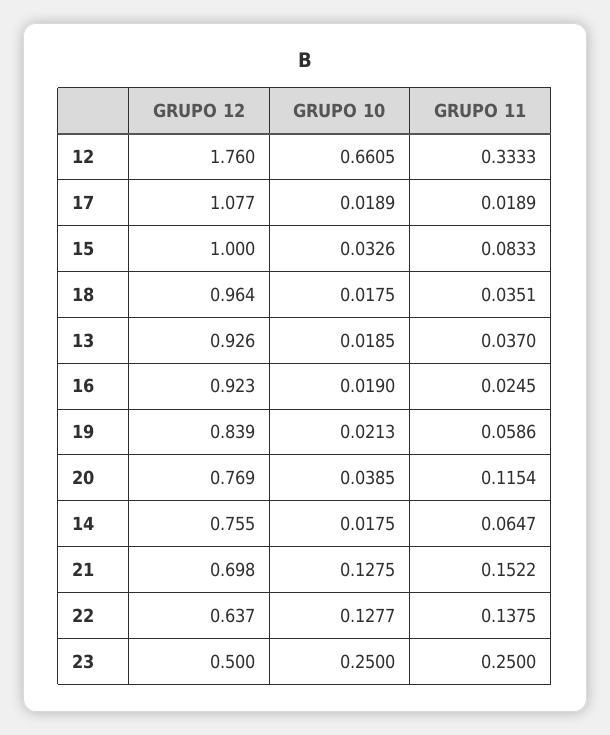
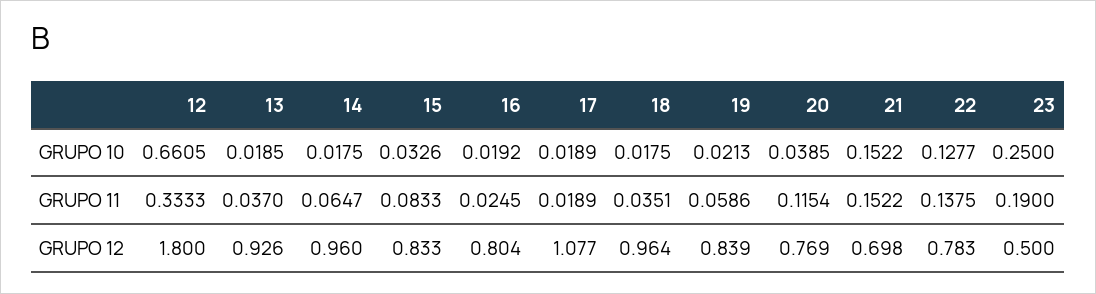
GRUPO 12, 12: 1.76 -> 1.8
GRUPO 12, 15: 1 -> 0.833
GRUPO 12, 16: 0.923 -> 0.804
GRUPO 10, 16: 0.019 -> 0.0192
GRUPO 12, 14: 0.755 -> 0.96
GRUPO 10, 21: 0.1275 -> 0.1522
GRUPO 12, 22: 0.637 -> 0.783
GRUPO 11, 23: 0.25 -> 0.19

